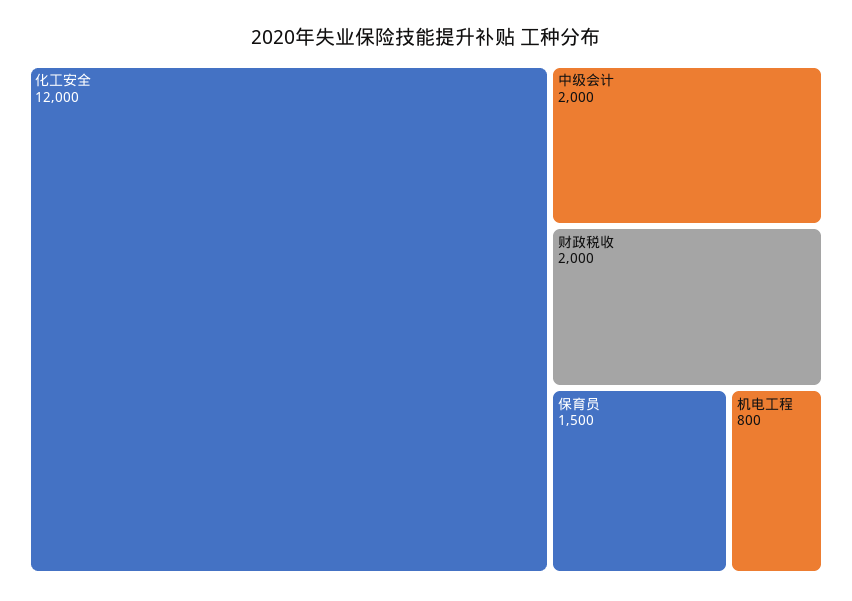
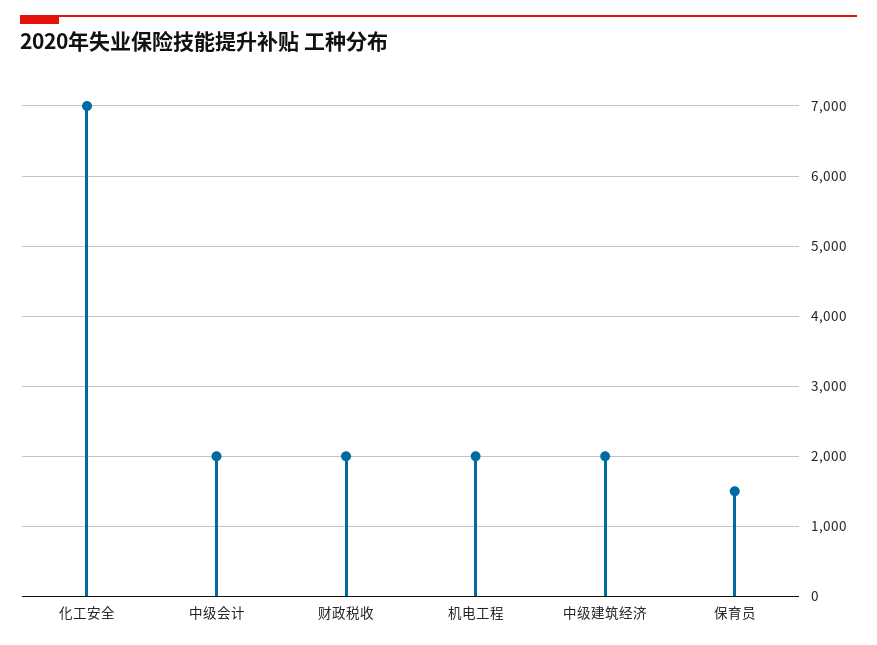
化工安全: 12000 -> 7000
机电工程: 800 -> 2000
中级建筑经济: none -> 2000

